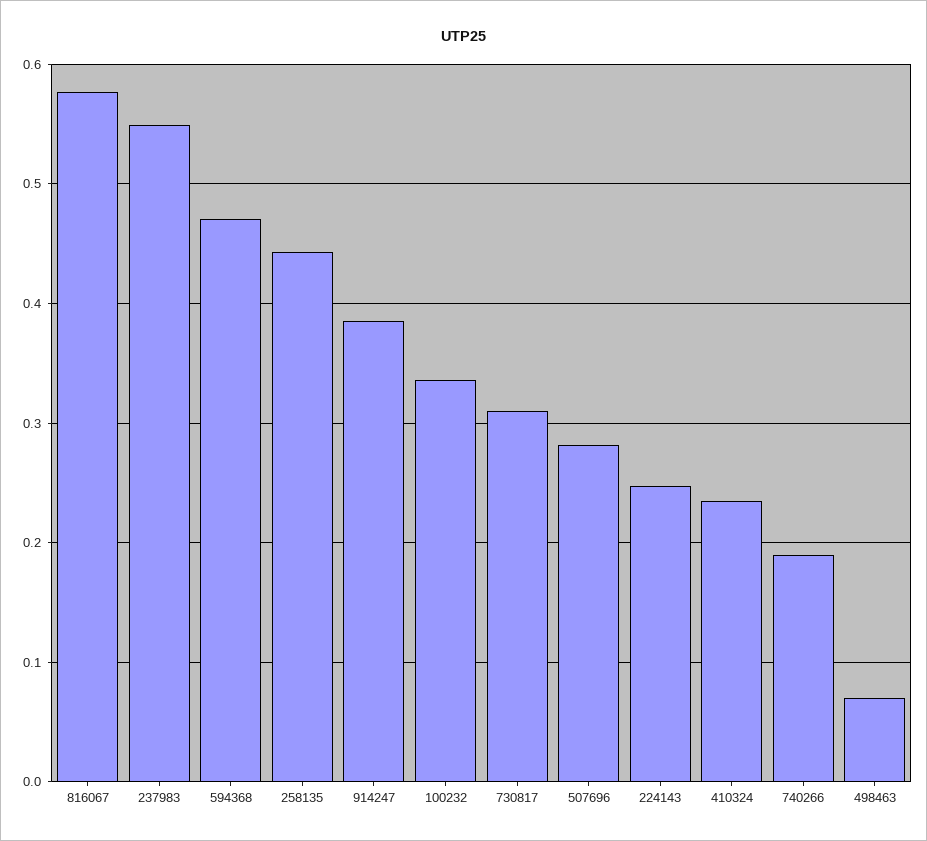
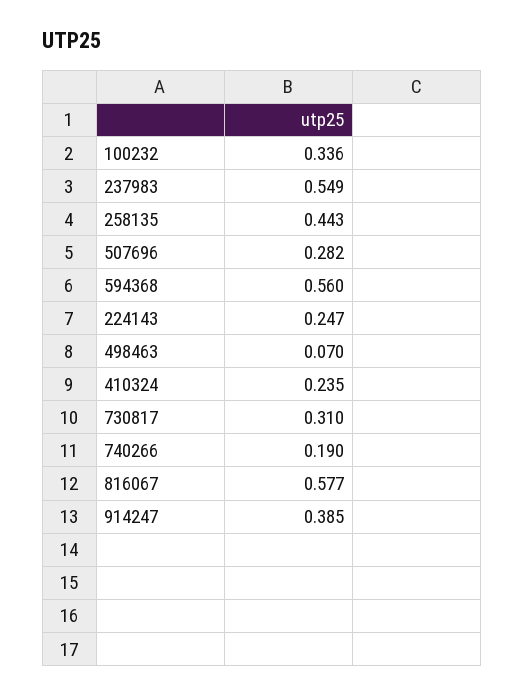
594368: 0.47 -> 0.56

